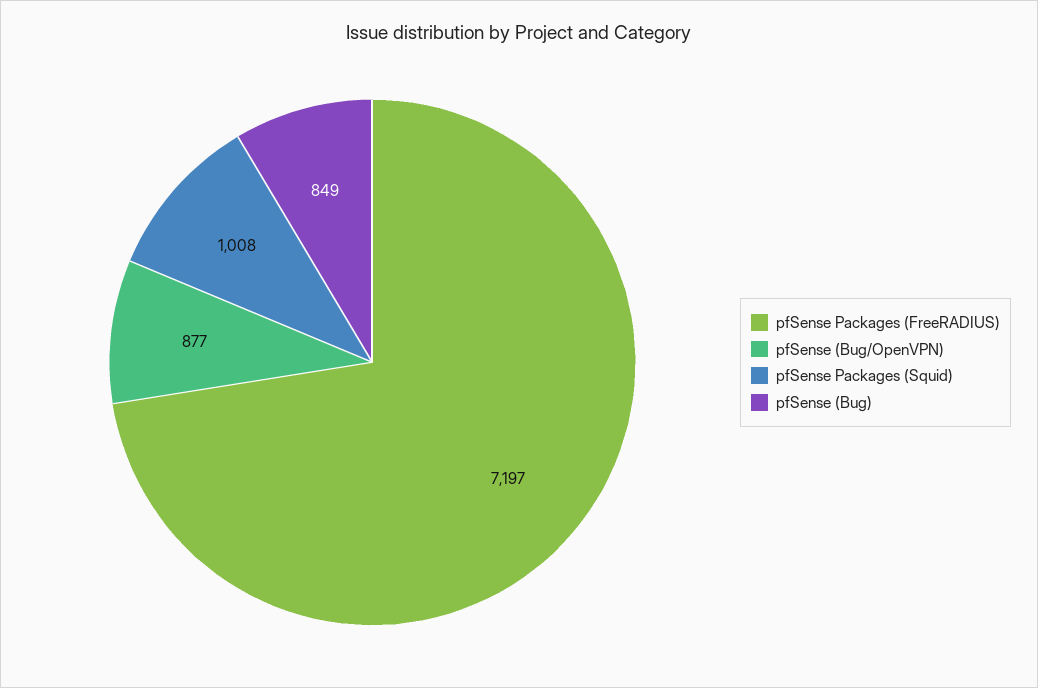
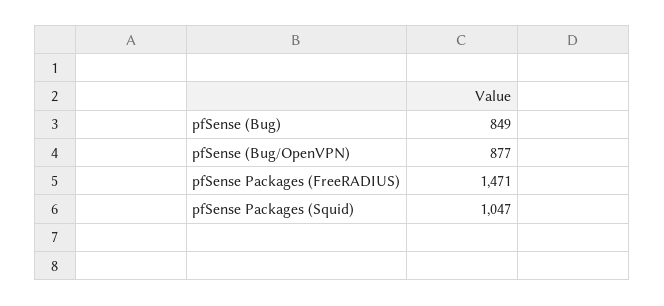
pfSense Packages (FreeRADIUS): 7197 -> 1471
pfSense Packages (Squid): 1008 -> 1047

